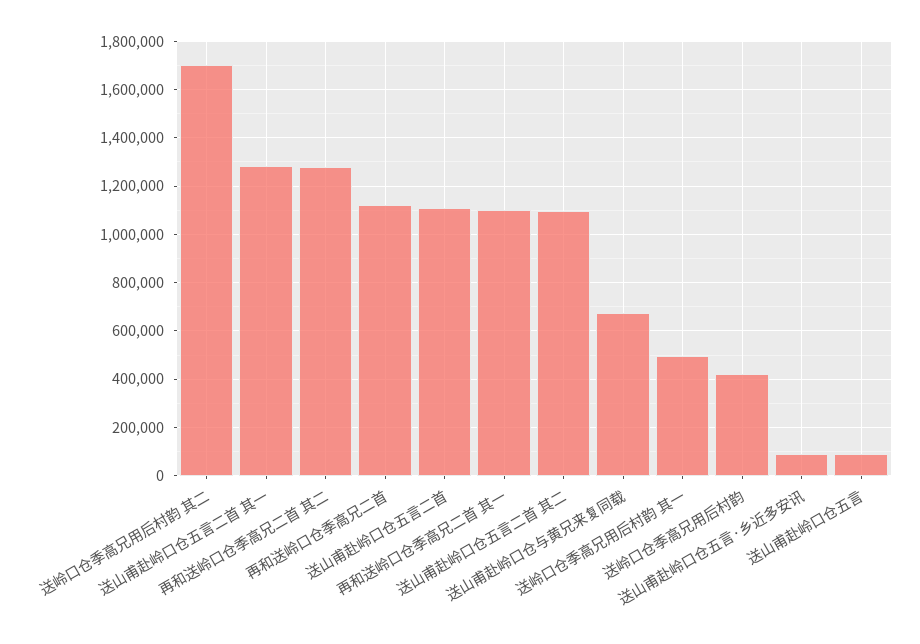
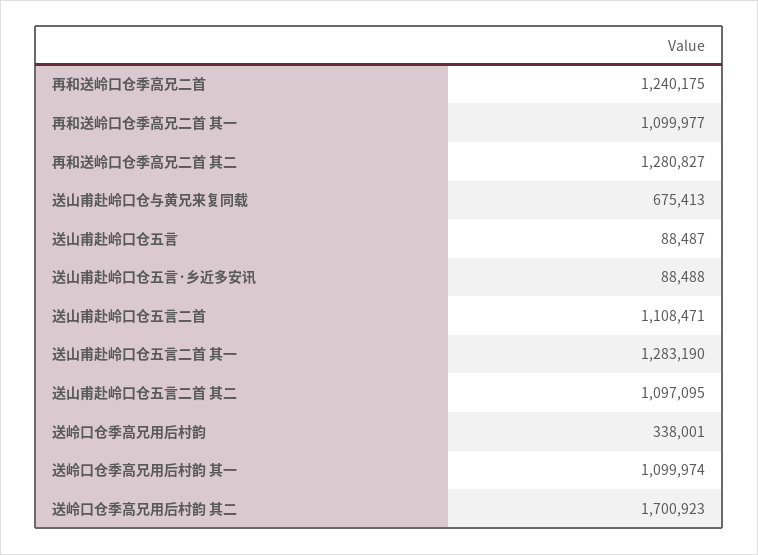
再和送岭口仓季高兄二首: 1125000 -> 1240175
送岭口仓季高兄用后村韵 其一: 500000 -> 1099974
送岭口仓季高兄用后村韵: 425000 -> 338001

